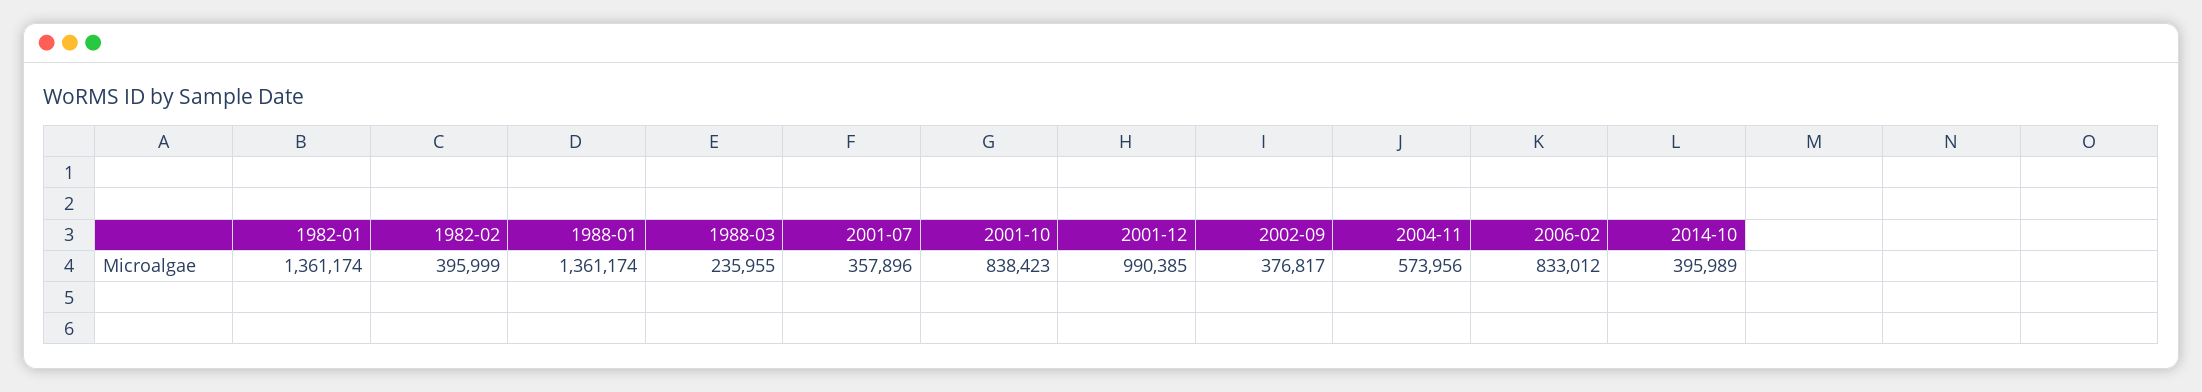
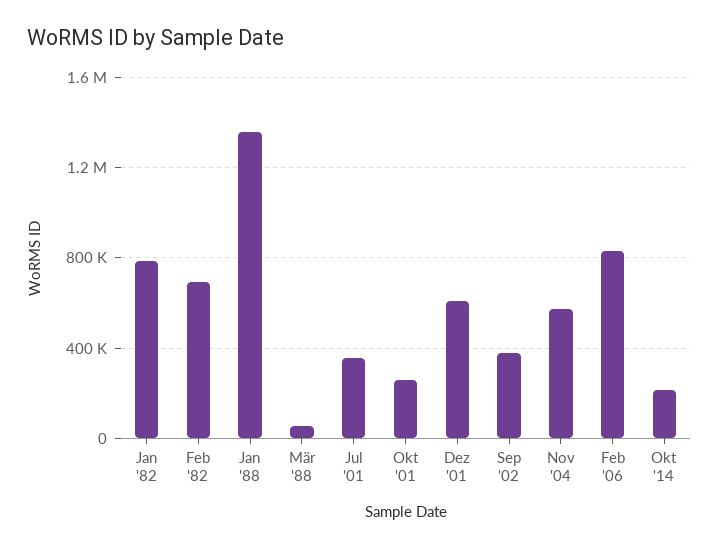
1982-01: 1361174 -> 800000
1982-02: 395999 -> 700000
1988-03: 235955 -> 50000
2001-10: 838423 -> 250000
2001-12: 990385 -> 600000
2014-10: 395989 -> 200000

